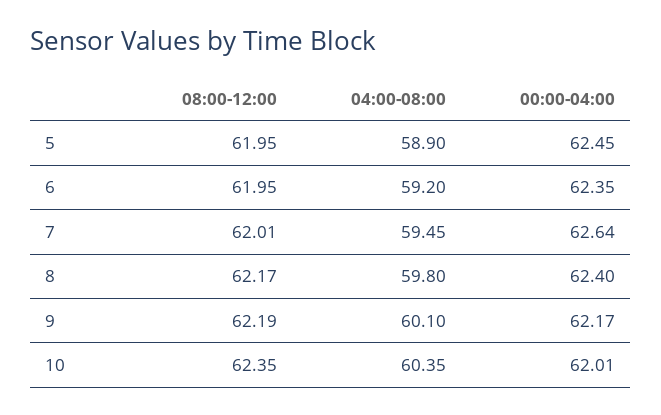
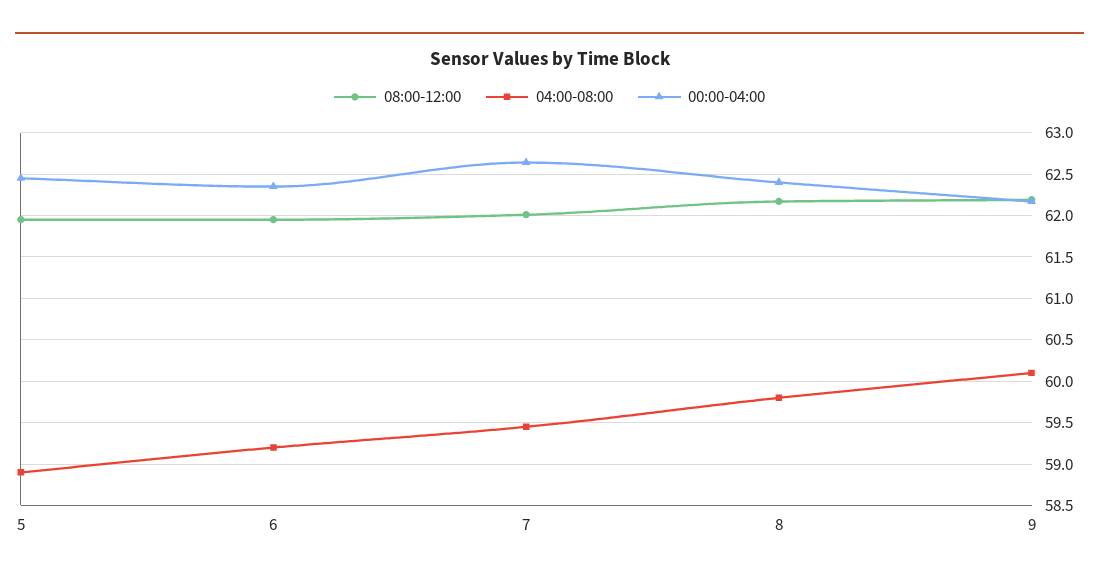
08:00-12:00, 10: 62.35 -> none
04:00-08:00, 10: 60.35 -> none
00:00-04:00, 10: 62.01 -> none

